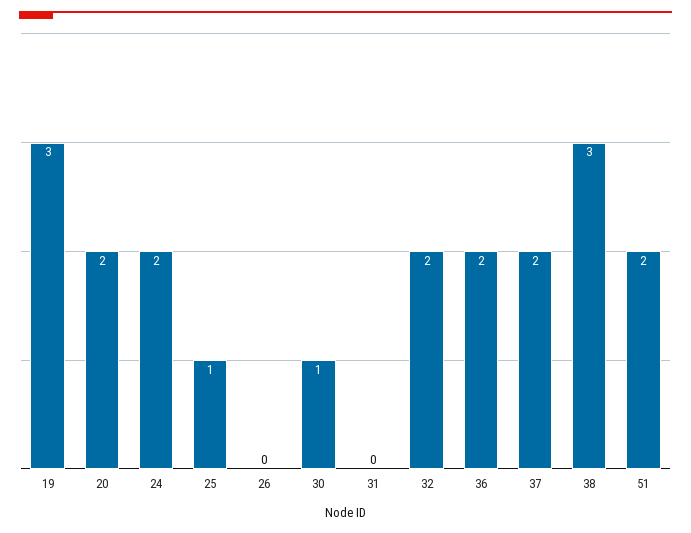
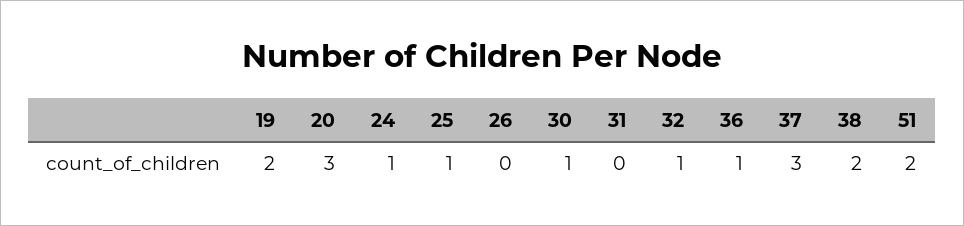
19: 3 -> 2
20: 2 -> 3
24: 2 -> 1
32: 2 -> 1
36: 2 -> 1
37: 2 -> 3
38: 3 -> 2

